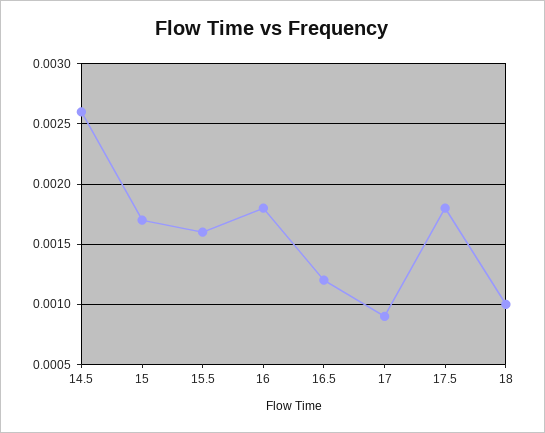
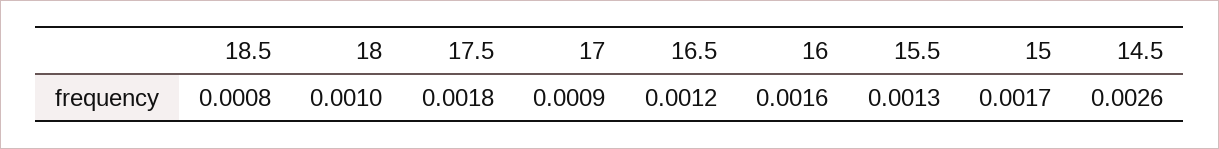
15.5: 0.0016 -> 0.0013
16: 0.0018 -> 0.0016
18.5: none -> 0.0008

